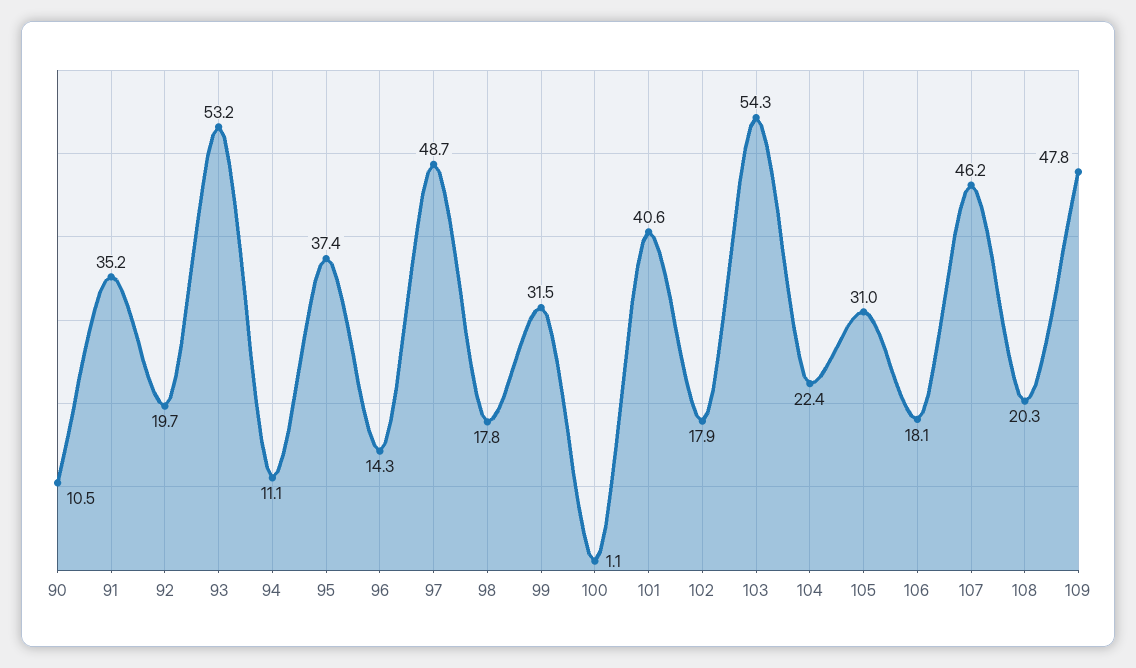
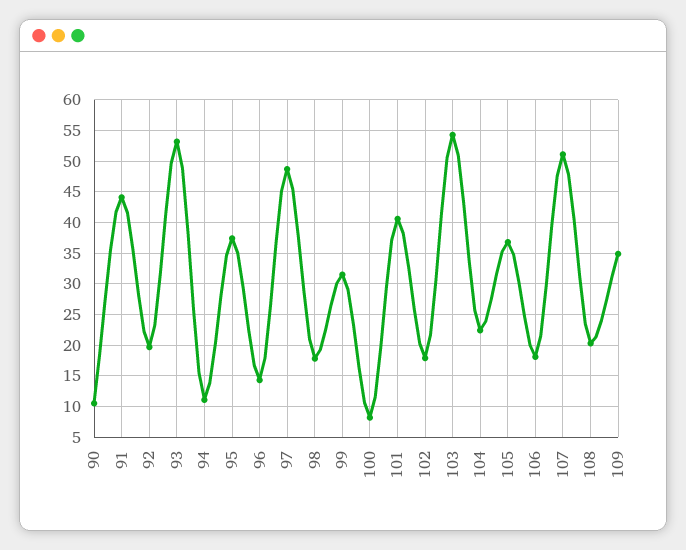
91: 35.2 -> 44
100: 1.1 -> 8
105: 31 -> 37
107: 46.2 -> 51
109: 47.8 -> 35

